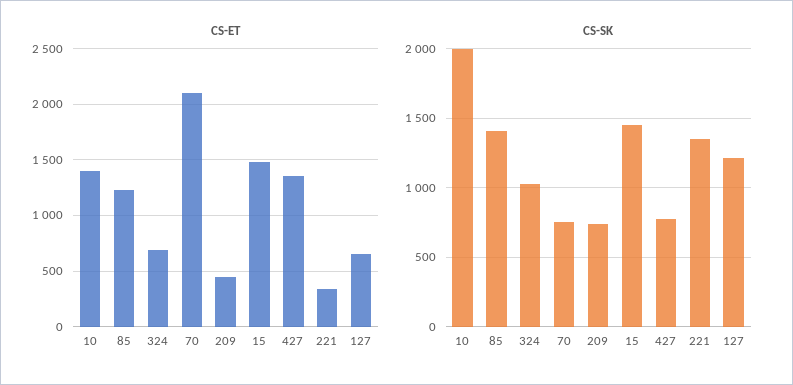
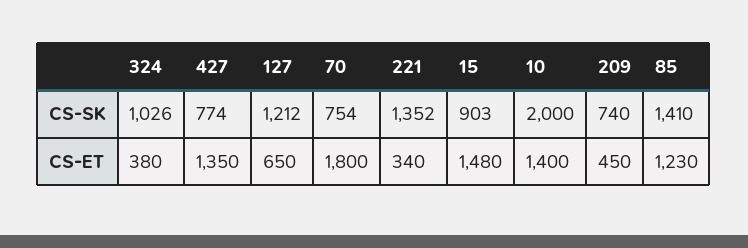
CS-ET, 324: 700 -> 380
CS-ET, 70: 2100 -> 1800
CS-SK, 15: 1450 -> 903

